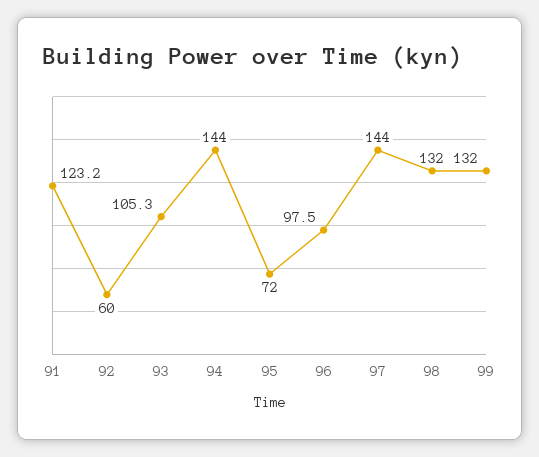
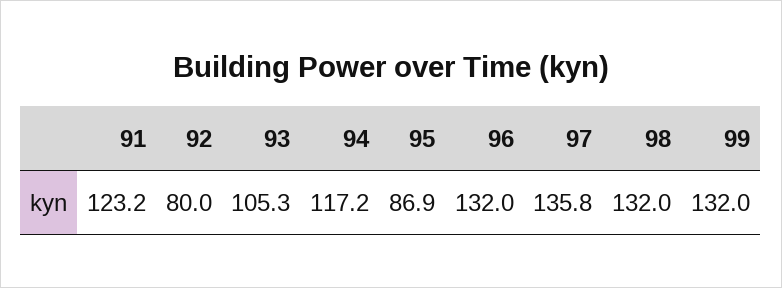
92: 60 -> 80
94: 144 -> 117.2
95: 72 -> 86.9
96: 97.5 -> 132
97: 144 -> 135.8

